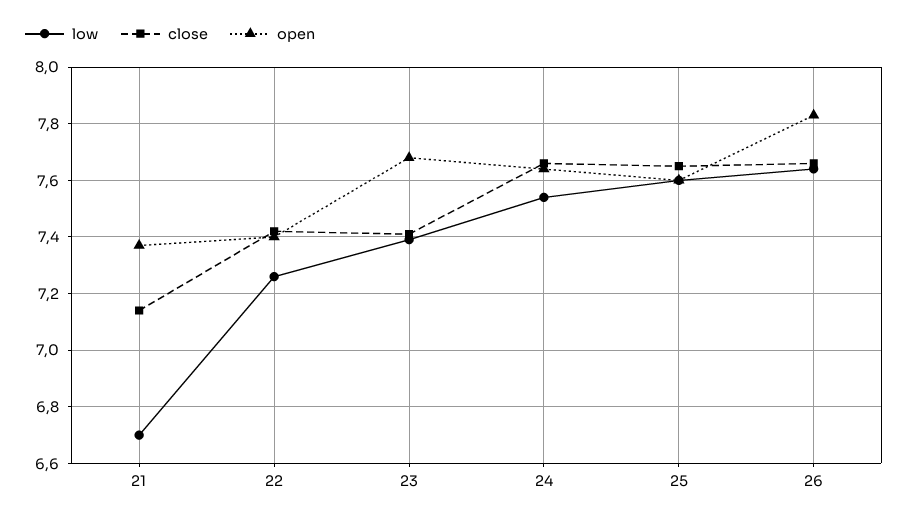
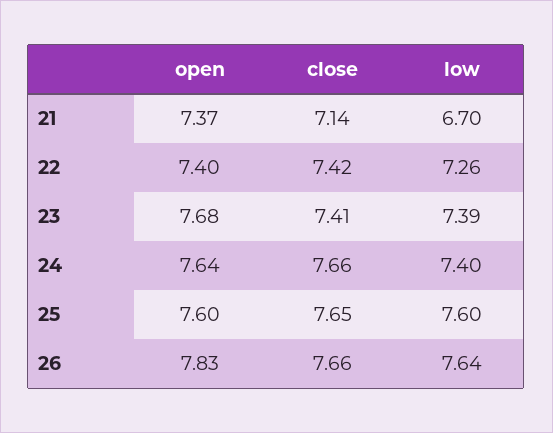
low, 24: 7.55 -> 7.4

